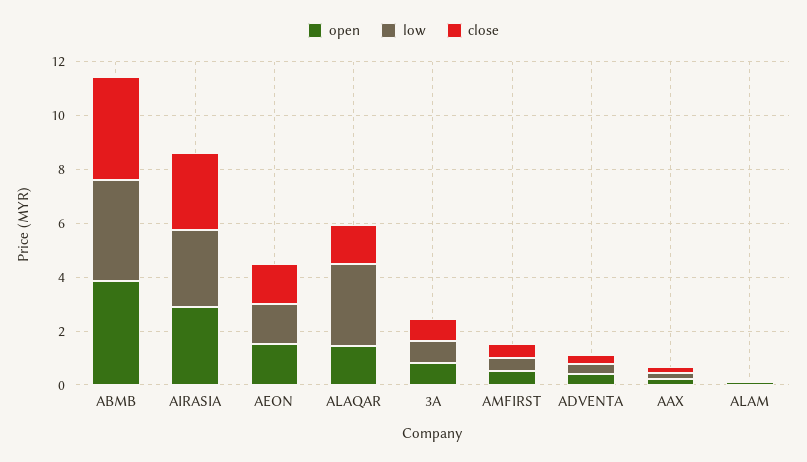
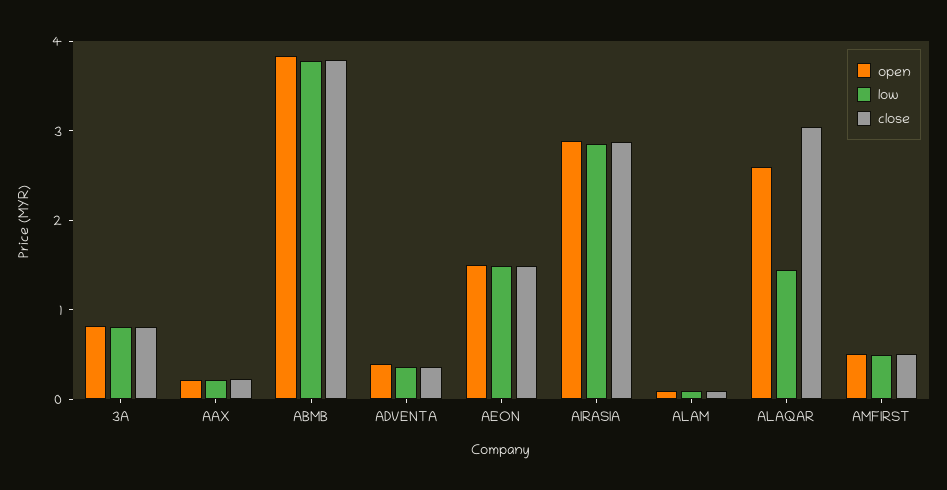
open, ALAQAR: 1.5 -> 2.6
low, ALAQAR: 3 -> 1.4
close, ALAQAR: 1.5 -> 3

